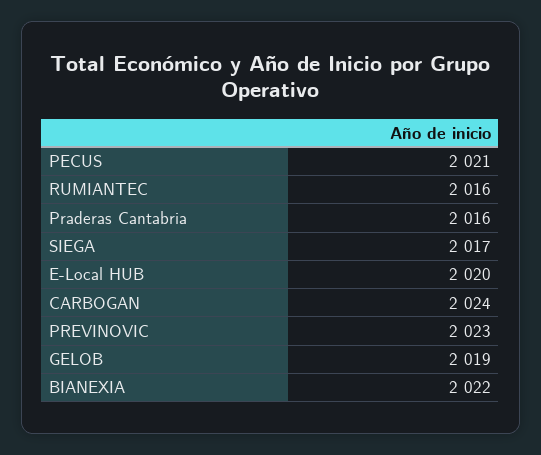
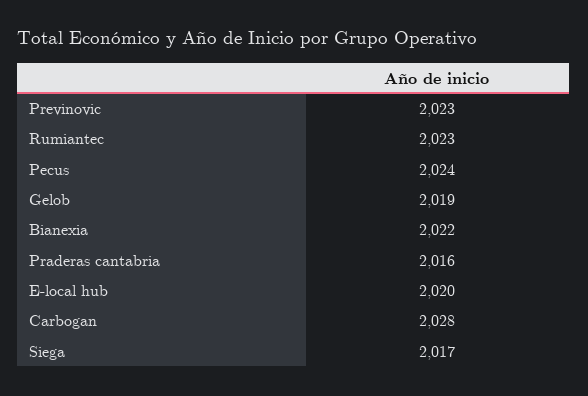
PECUS: 2021 -> 2024
RUMIANTEC: 2016 -> 2023
CARBOGAN: 2024 -> 2028

